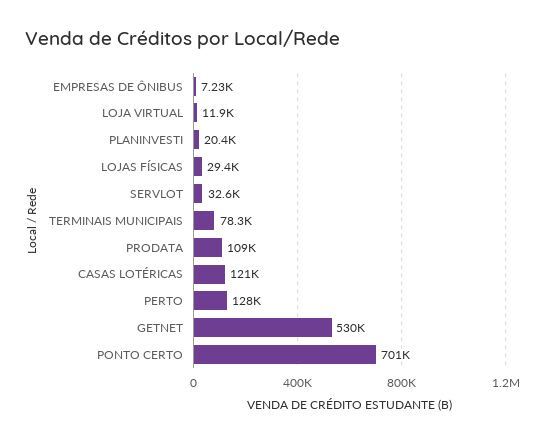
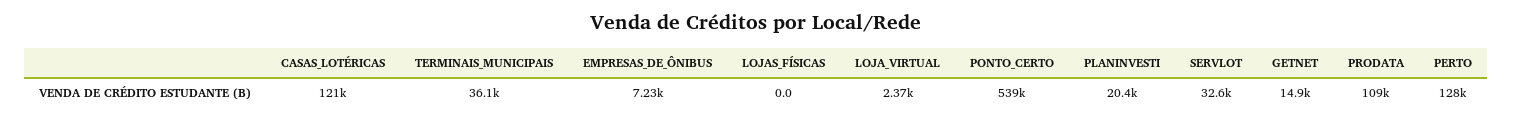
LOJA VIRTUAL: 11900 -> 2370
LOJAS FÍSICAS: 29400 -> 0
TERMINAIS MUNICIPAIS: 78300 -> 36100
GETNET: 530000 -> 14900
PONTO CERTO: 701000 -> 539000

